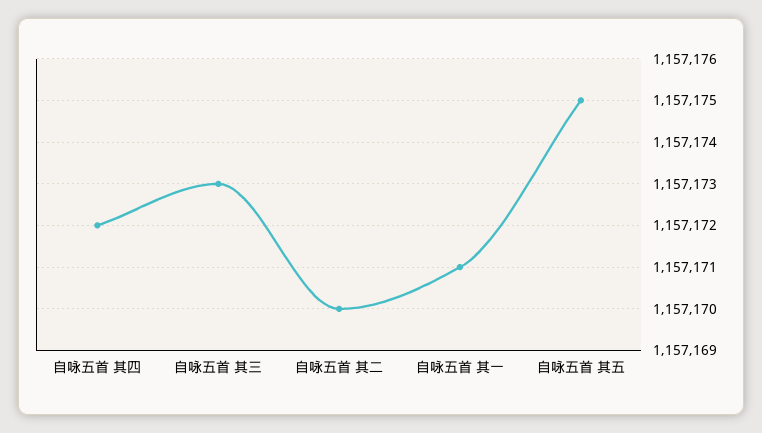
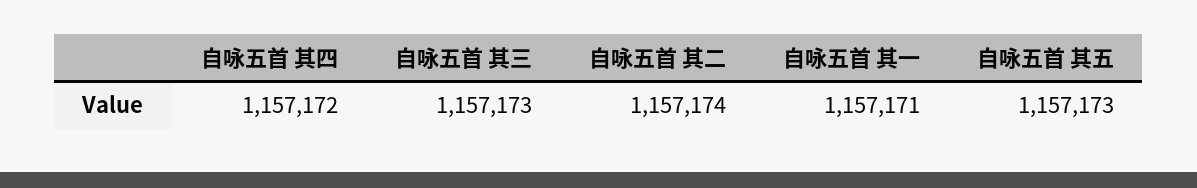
自咏五首 其二: 1157170 -> 1157174
自咏五首 其五: 1157175 -> 1157173

